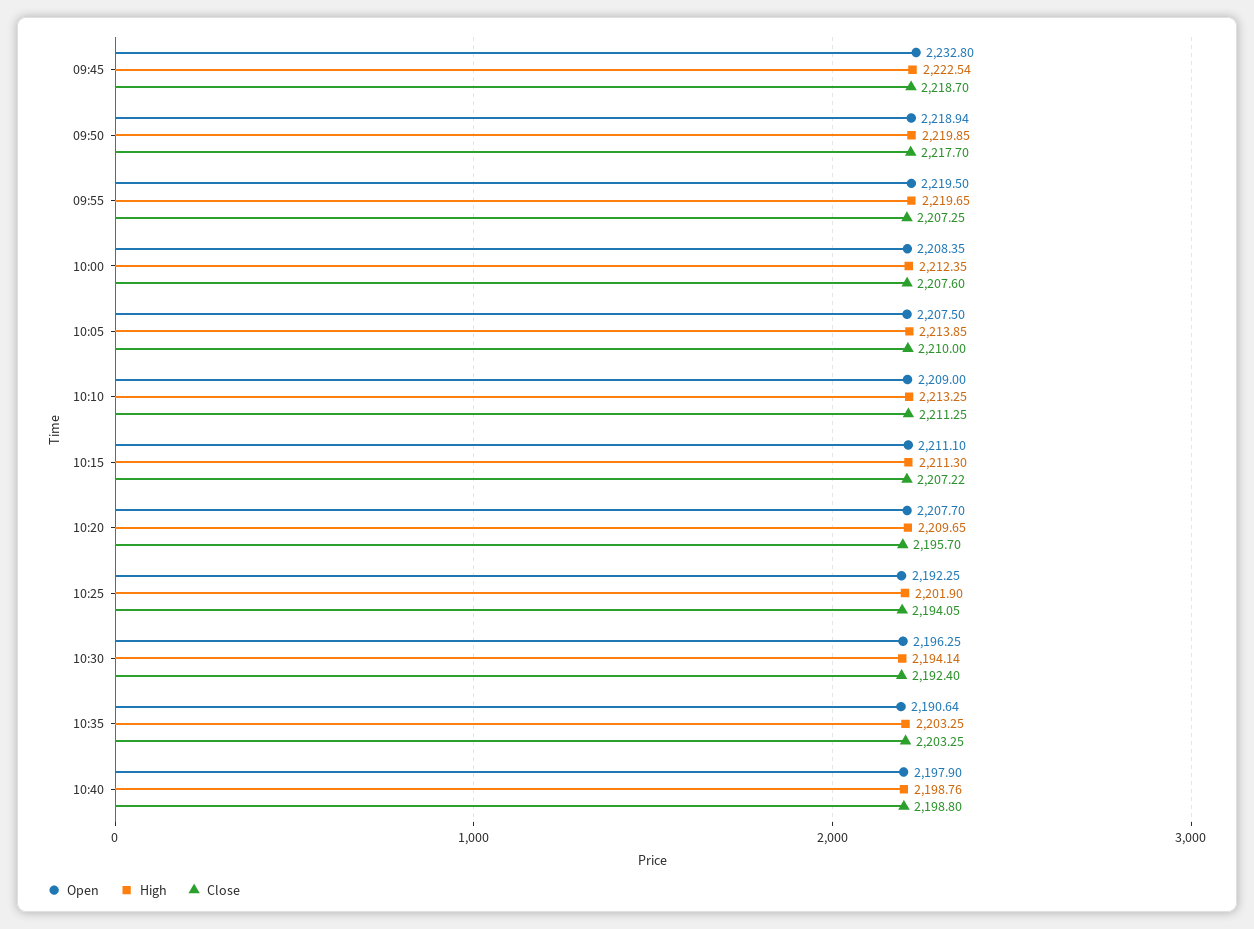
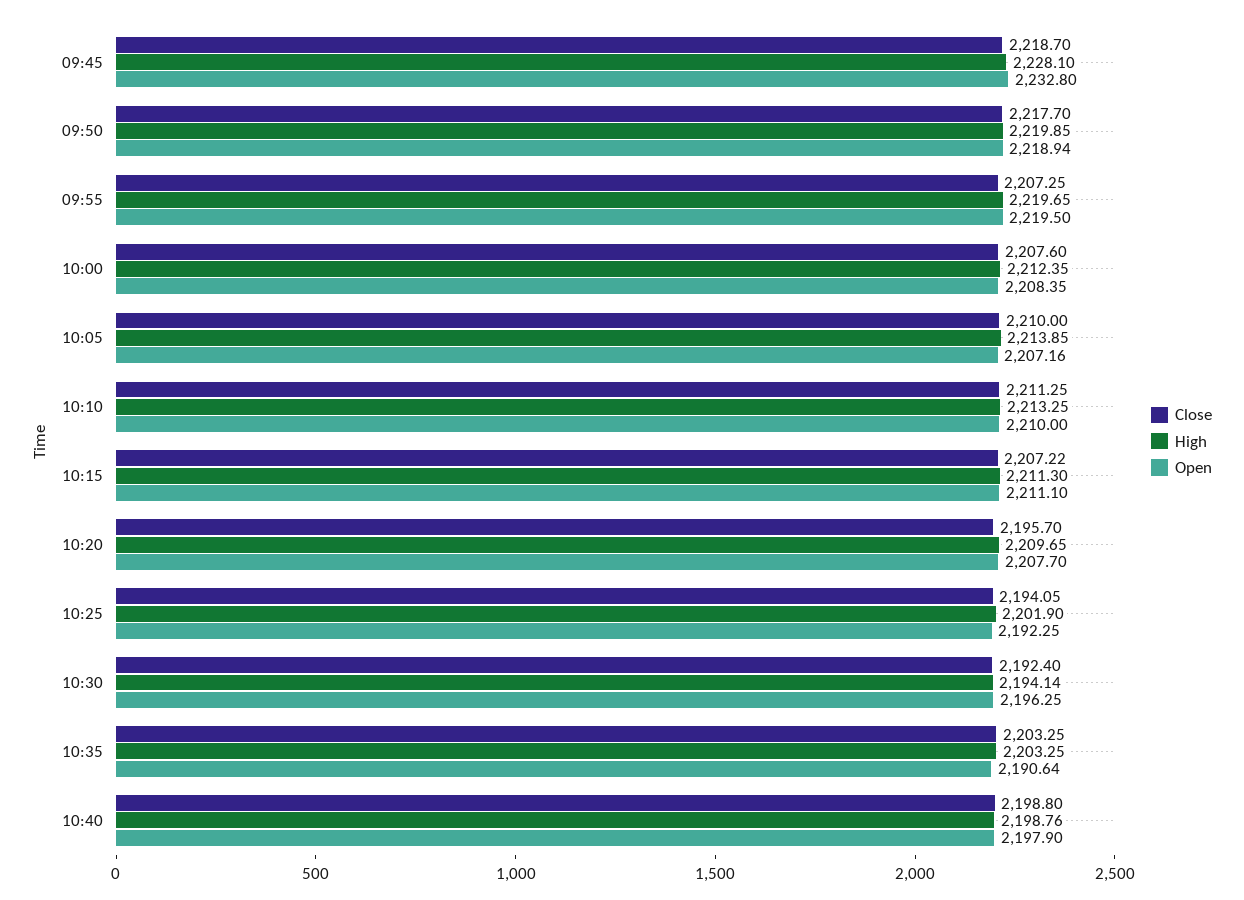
High, 09:45: 2222.54 -> 2228.1
Open, 10:05: 2207.5 -> 2207.16
Open, 10:10: 2209 -> 2210

